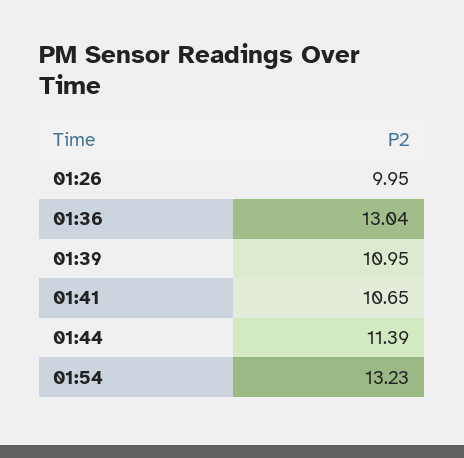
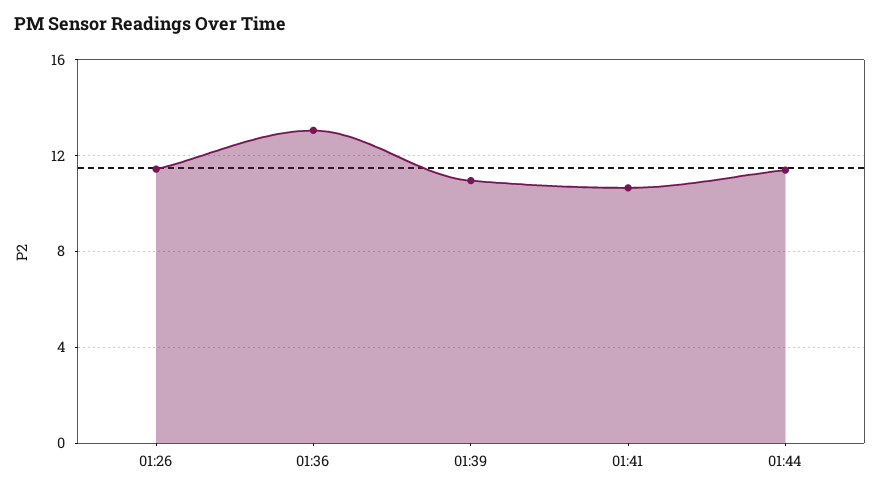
01:26: 9.95 -> 11.5
01:54: 13.23 -> none

